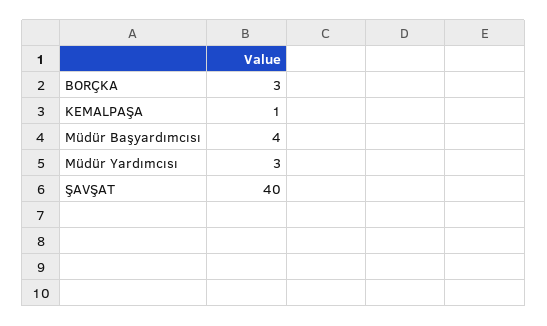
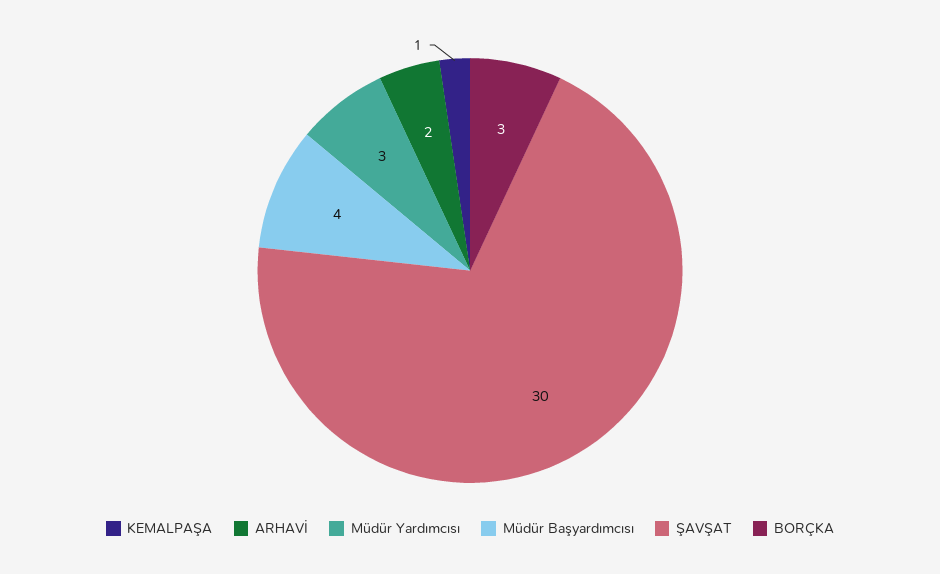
ŞAVŞAT: 40 -> 30
ARHAVİ: none -> 2

